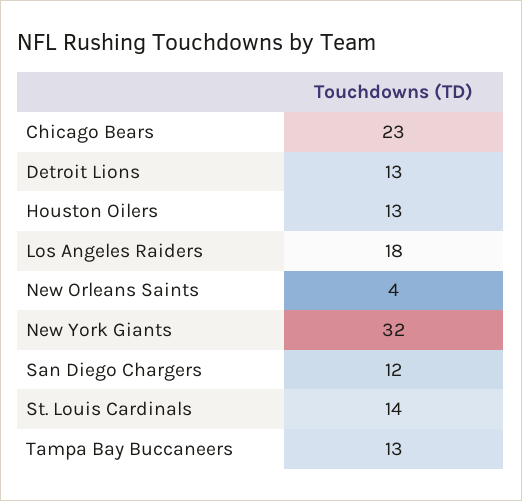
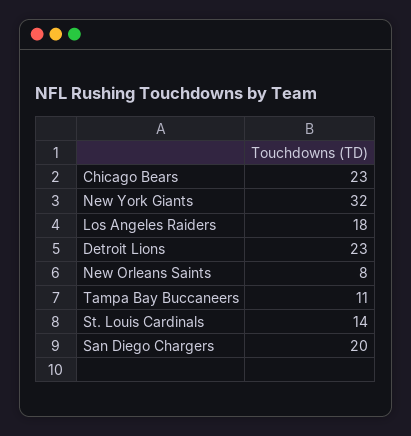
Detroit Lions: 13 -> 23
Houston Oilers: 13 -> none
New Orleans Saints: 4 -> 8
San Diego Chargers: 12 -> 20
Tampa Bay Buccaneers: 13 -> 11

